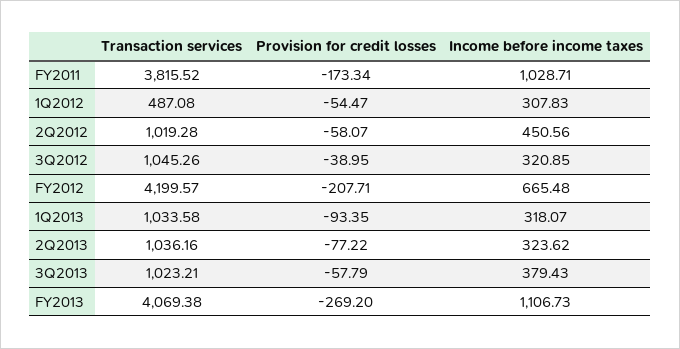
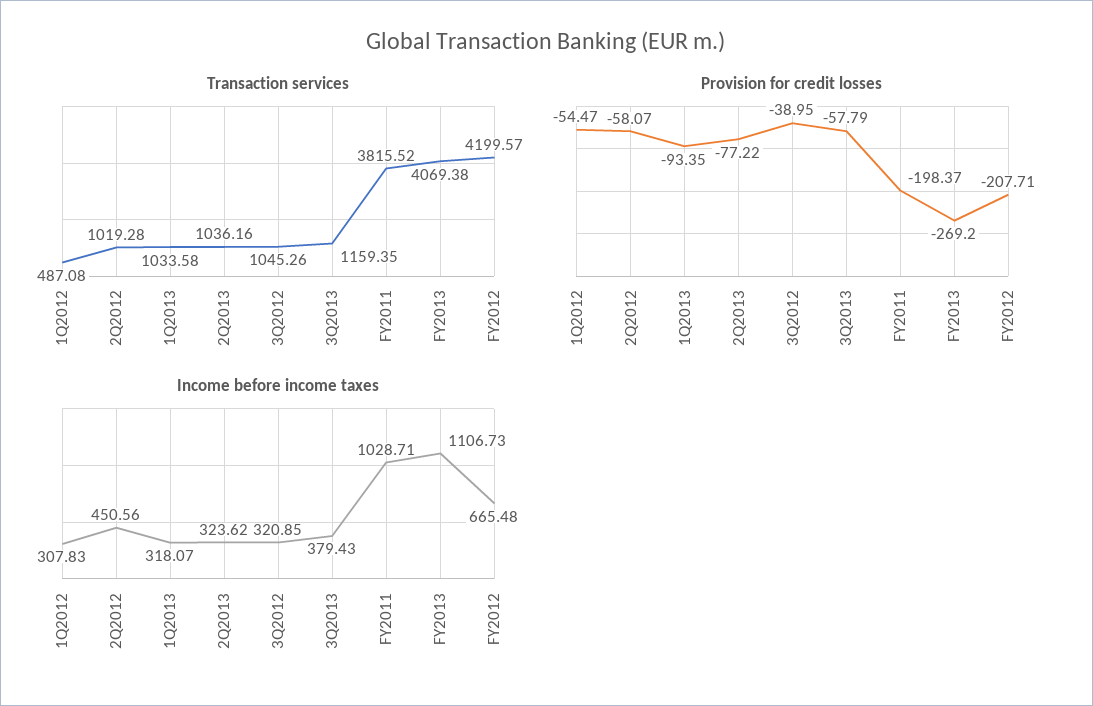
Provision for credit losses, FY2011: -173.34 -> -198.37
Transaction services, 3Q2013: 1023.21 -> 1159.35

